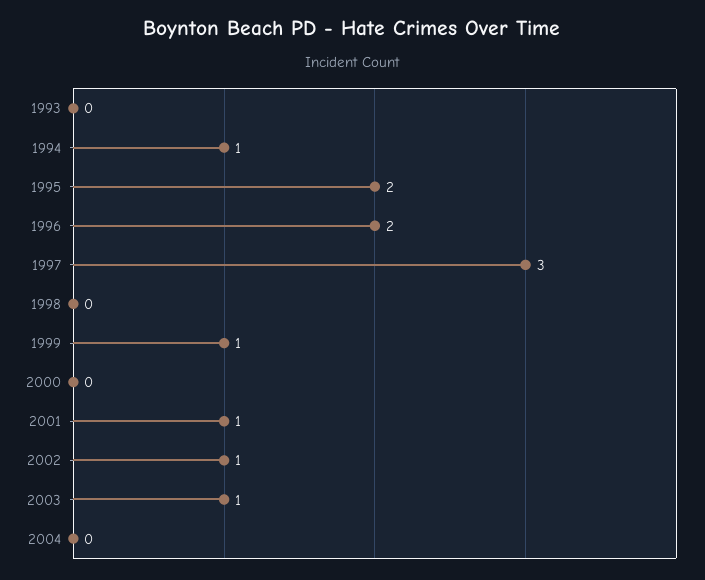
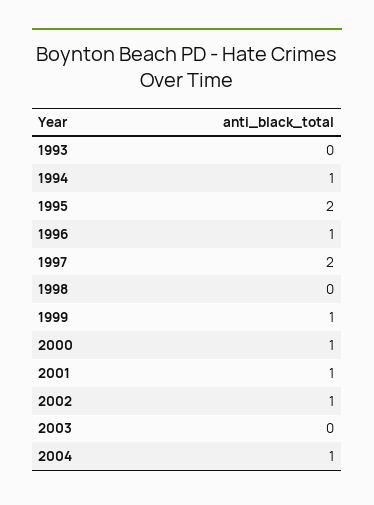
1996: 2 -> 1
1997: 3 -> 2
2000: 0 -> 1
2003: 1 -> 0
2004: 0 -> 1

